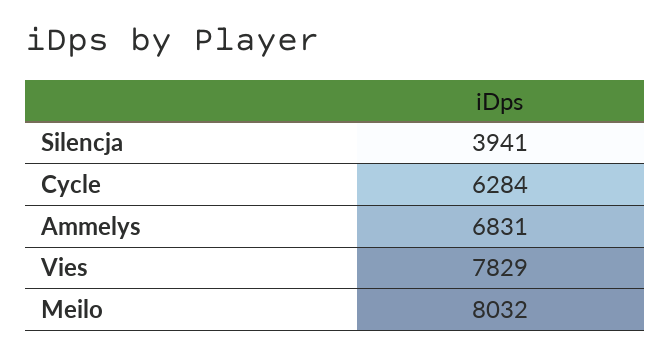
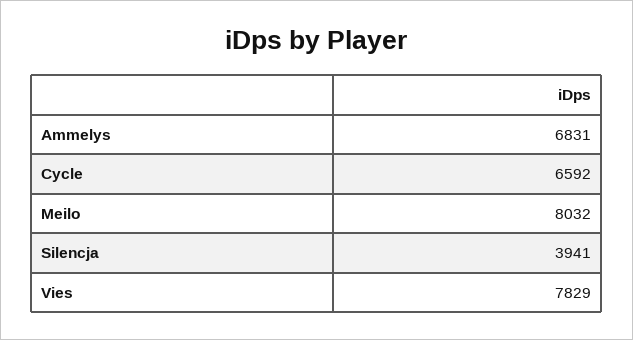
Cycle: 6284 -> 6592

